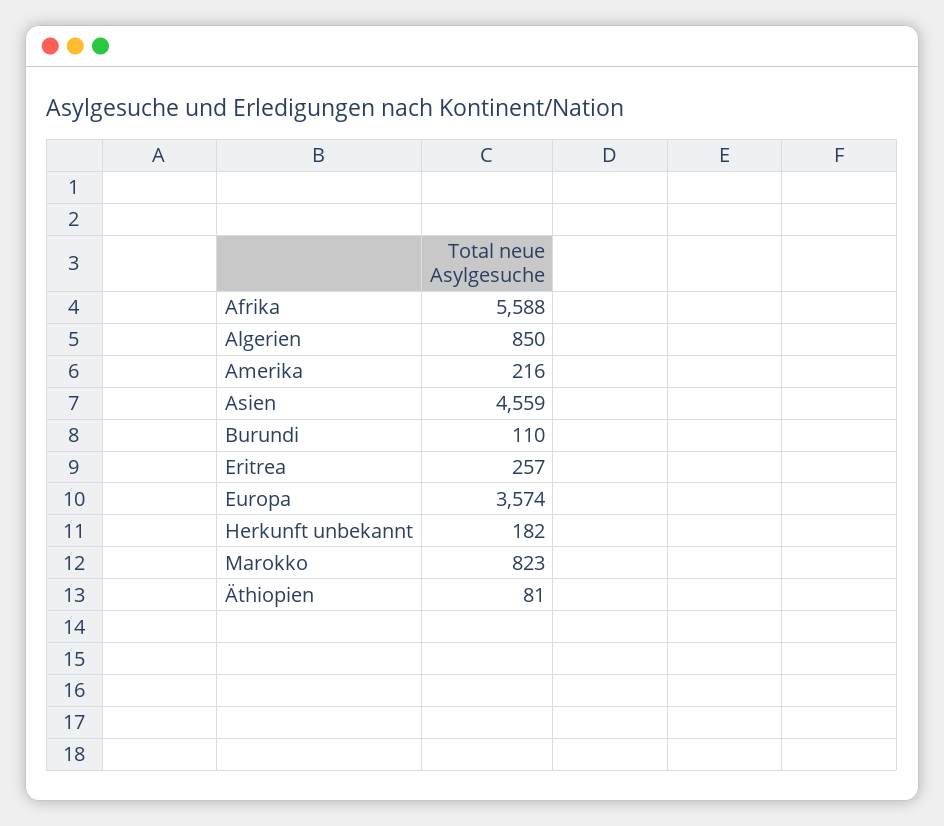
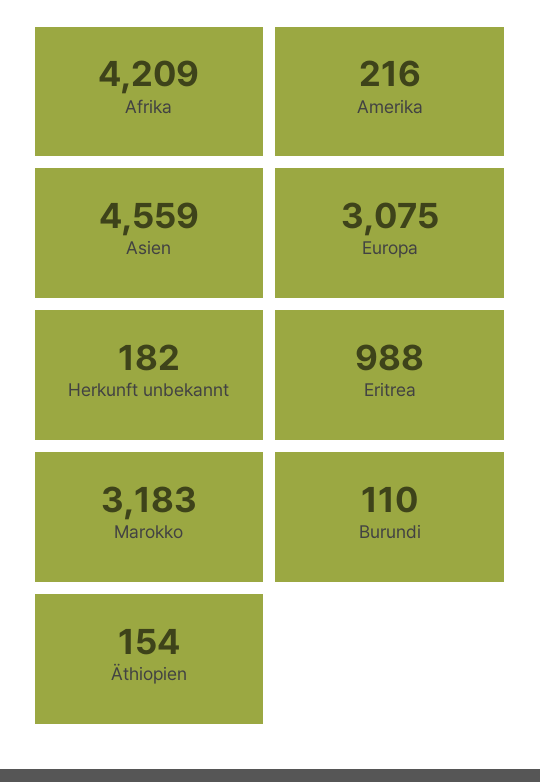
Afrika: 5588 -> 4209
Algerien: 850 -> none
Eritrea: 257 -> 988
Europa: 3574 -> 3075
Marokko: 823 -> 3183
Äthiopien: 81 -> 154

